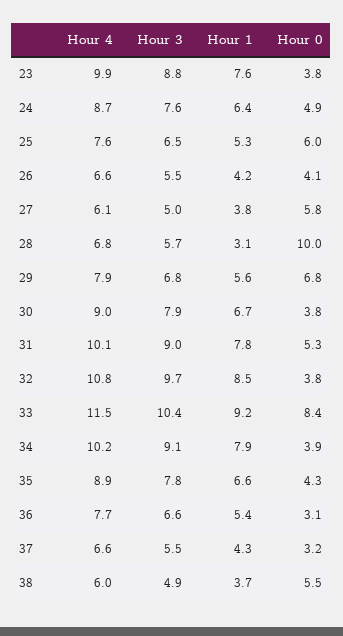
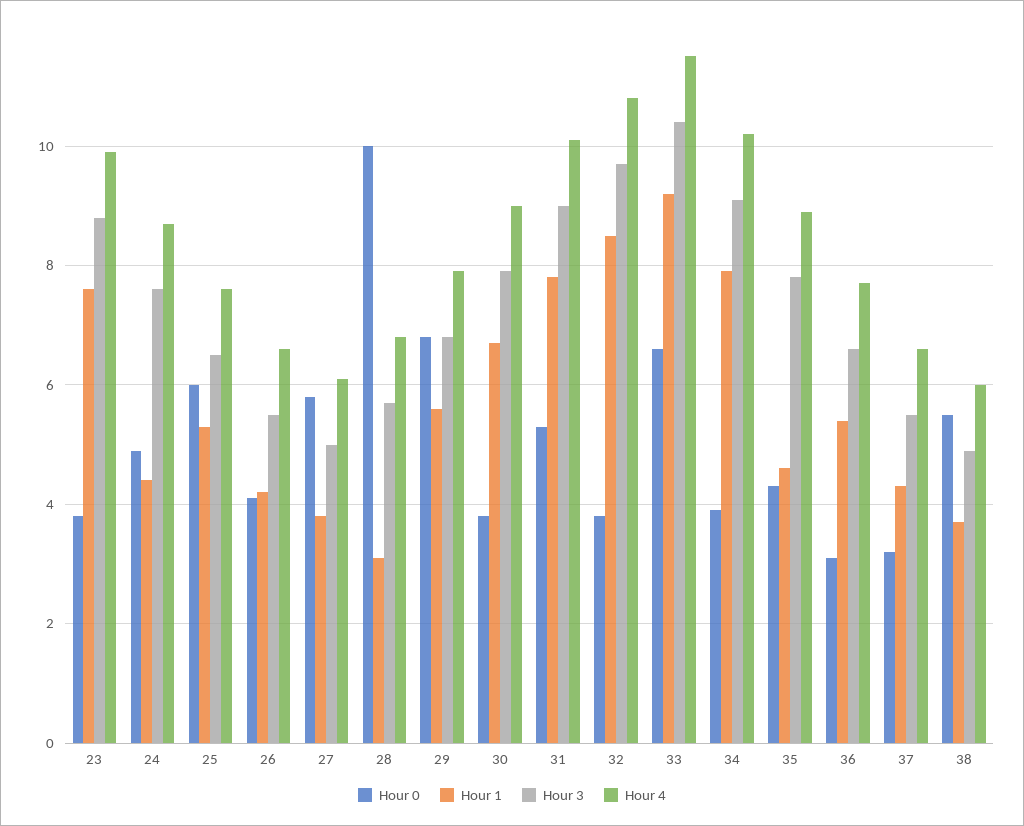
Hour 1, 24: 6.4 -> 4.5
Hour 0, 33: 8.4 -> 6.5
Hour 1, 35: 6.6 -> 4.5

